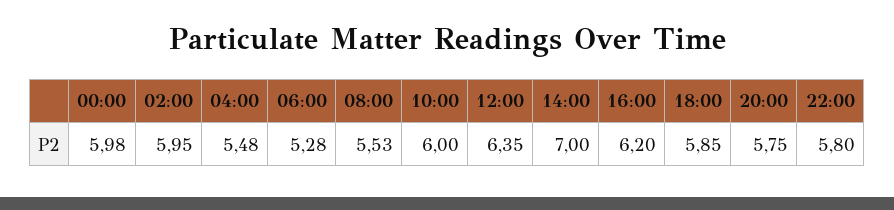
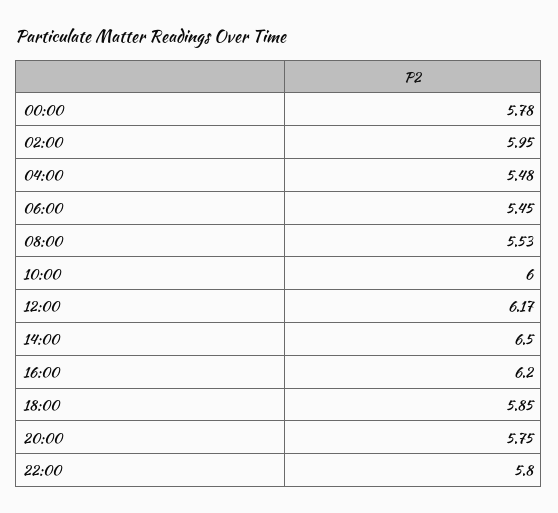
00:00: 5.98 -> 5.78
06:00: 5.28 -> 5.45
12:00: 6.35 -> 6.17
14:00: 7 -> 6.5

